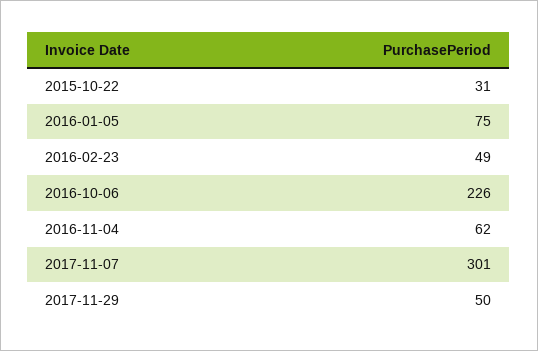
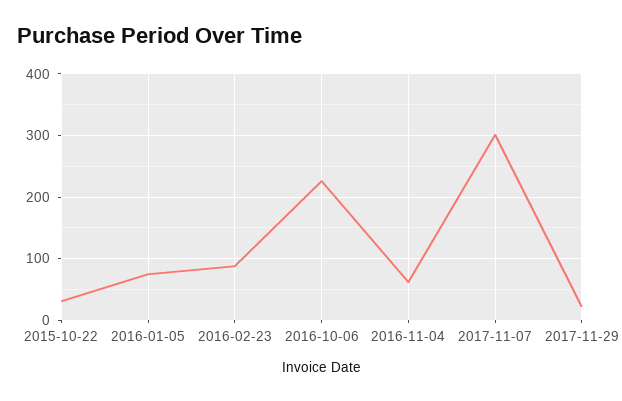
2016-02-23: 49 -> 90
2017-11-29: 50 -> 20

